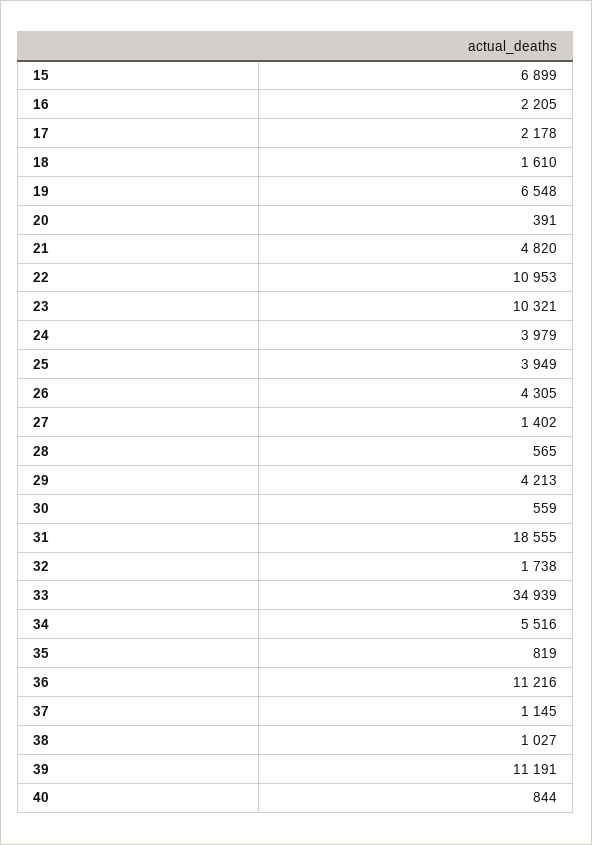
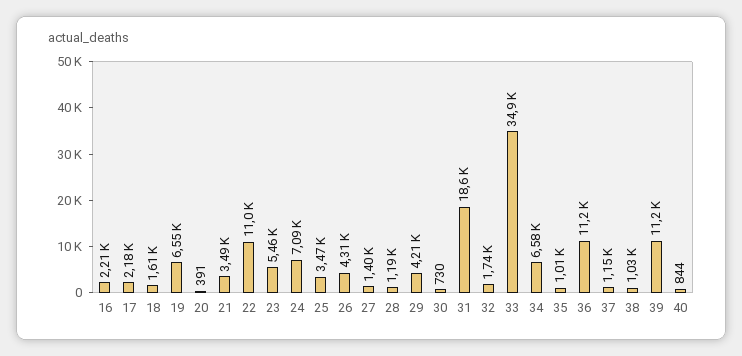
15: 6899 -> none
21: 4820 -> 3490
23: 10321 -> 5460
24: 3979 -> 7090
25: 3949 -> 3470
28: 565 -> 1190
30: 559 -> 730
34: 5516 -> 6580
35: 819 -> 1010

